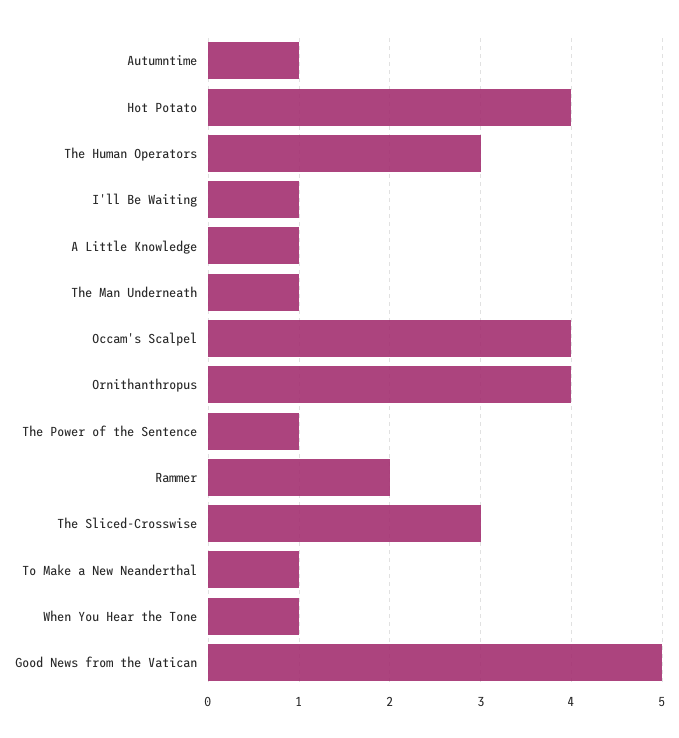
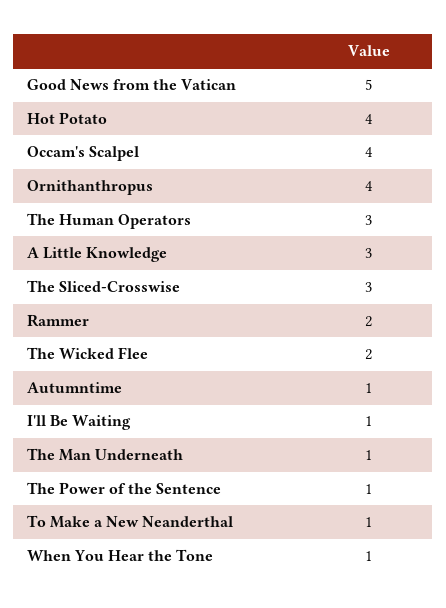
A Little Knowledge: 1 -> 3
The Wicked Flee: none -> 2

